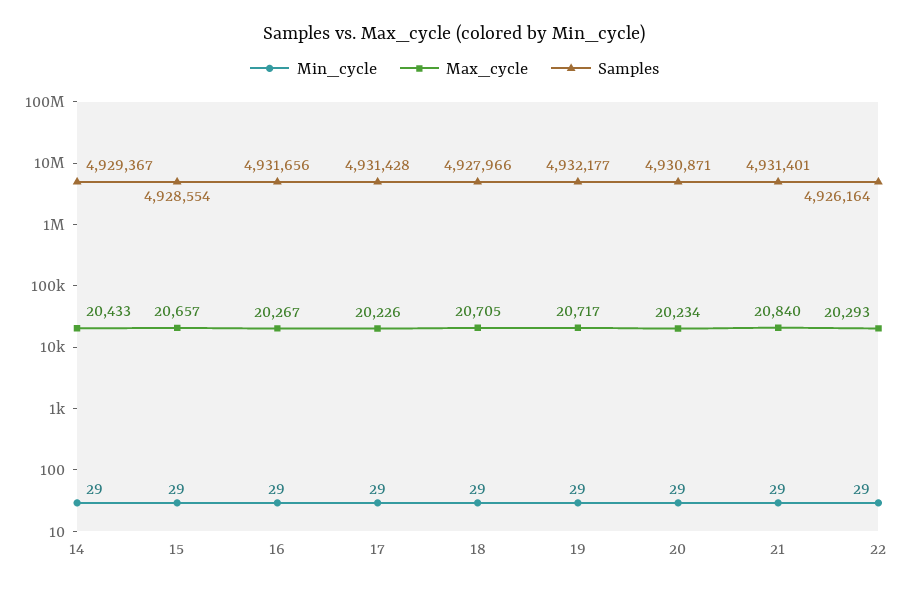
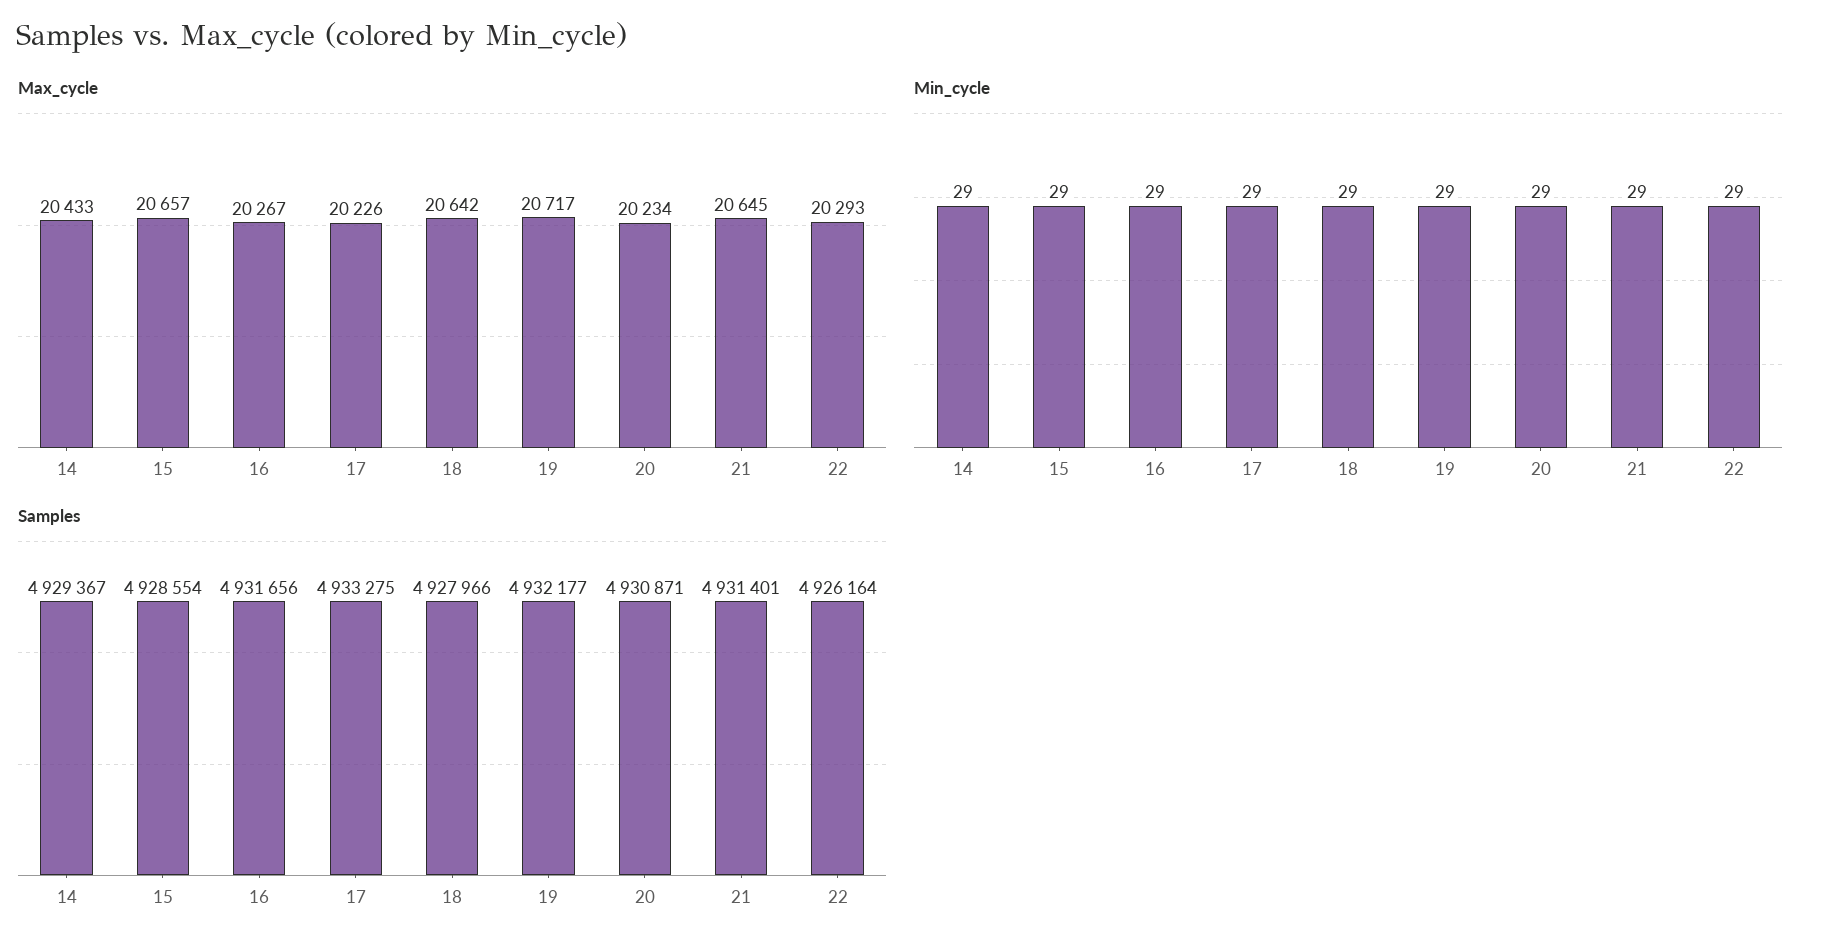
Samples, 17: 4931428 -> 4933275
Max_cycle, 18: 20705 -> 20642
Max_cycle, 21: 20840 -> 20645

